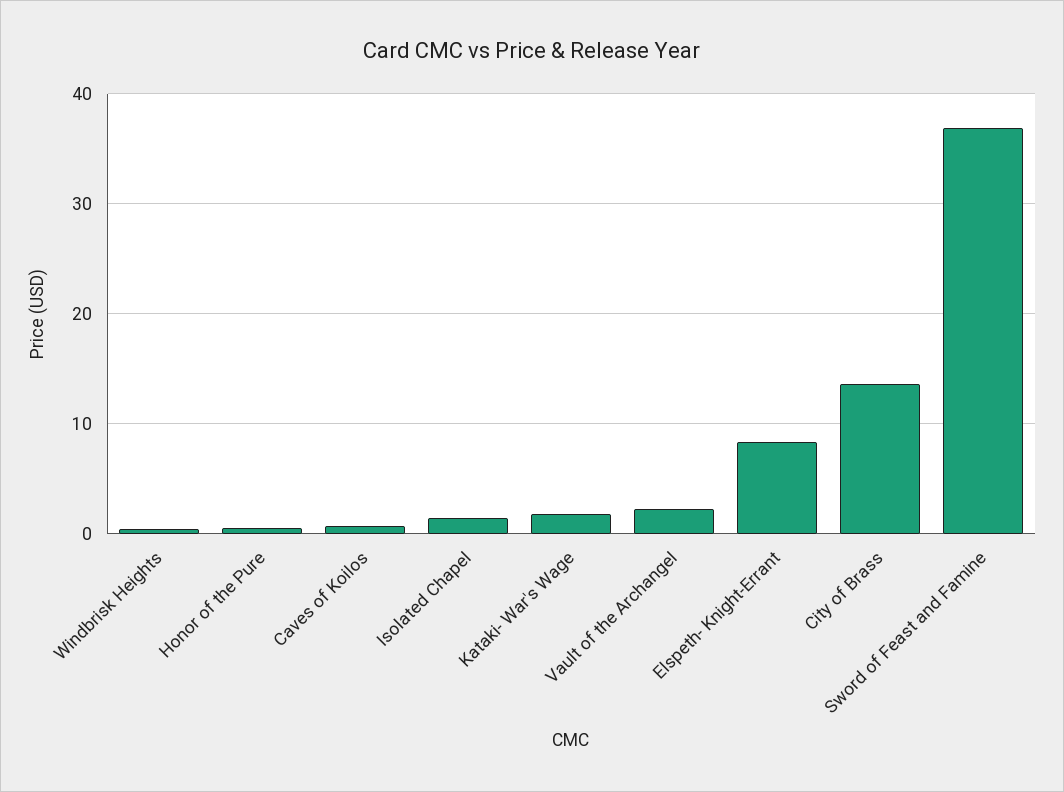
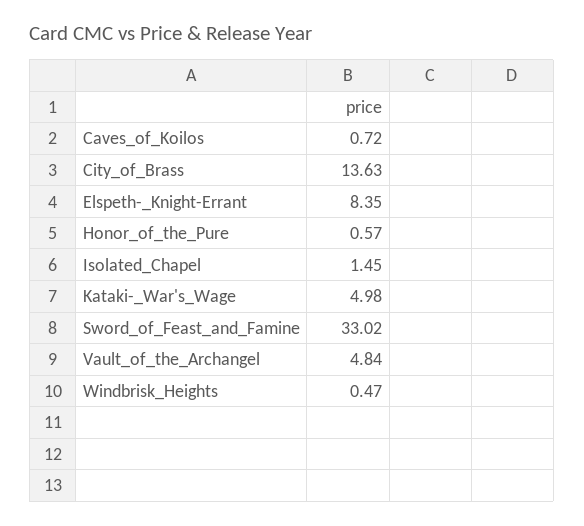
Kataki- War's Wage: 2 -> 4.98
Vault of the Archangel: 2 -> 4.84
Sword of Feast and Famine: 37 -> 33.02

